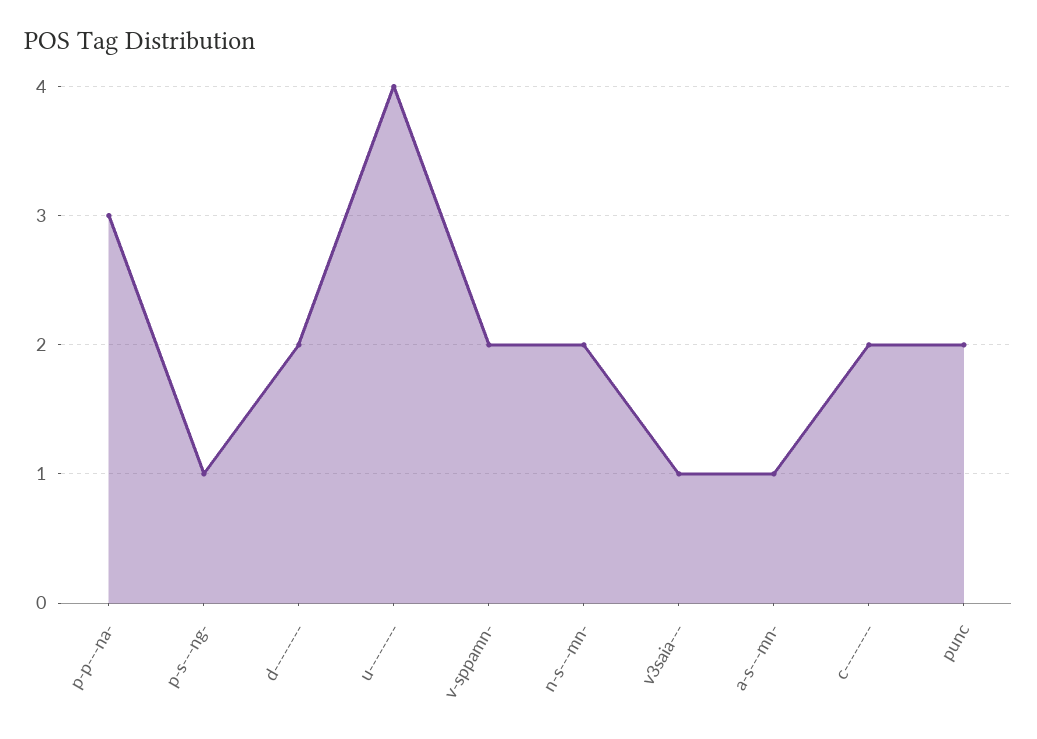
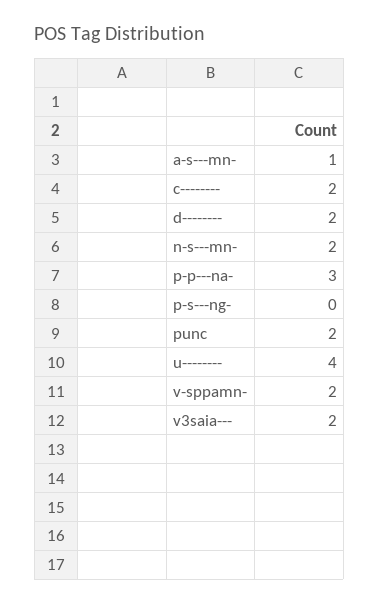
p-s---ng-: 1 -> 0
v3saia---: 1 -> 2

